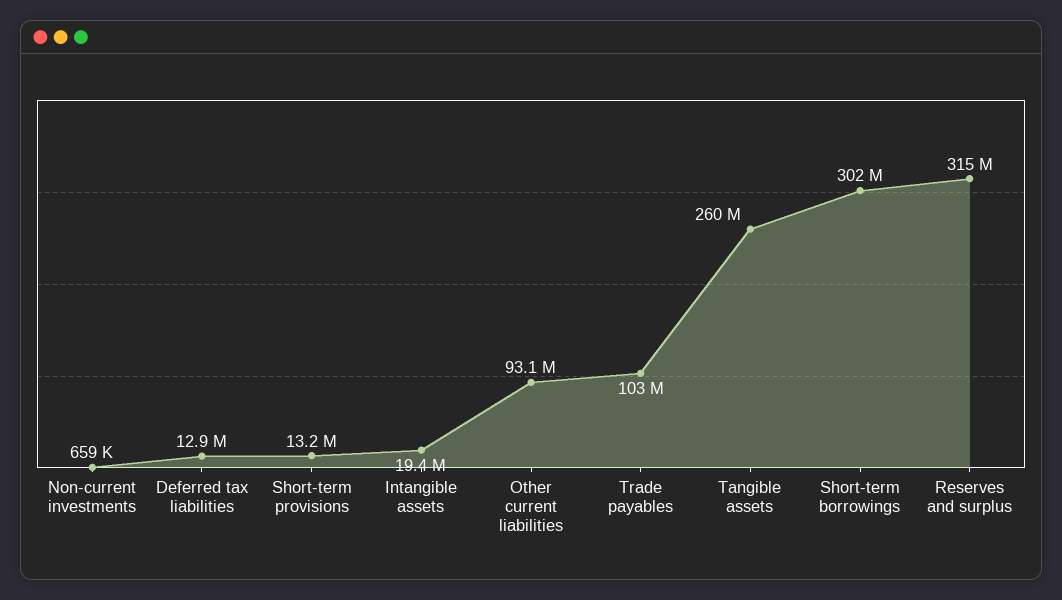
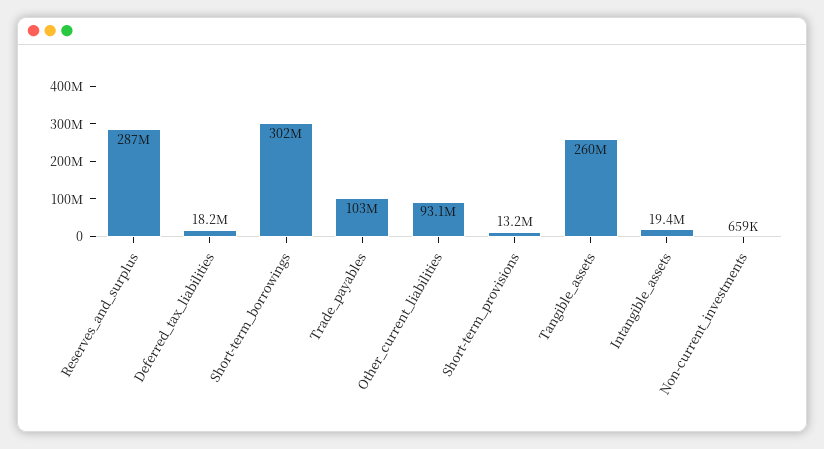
Deferred tax liabilities: 12900000 -> 18200000
Reserves and surplus: 315000000 -> 287000000

